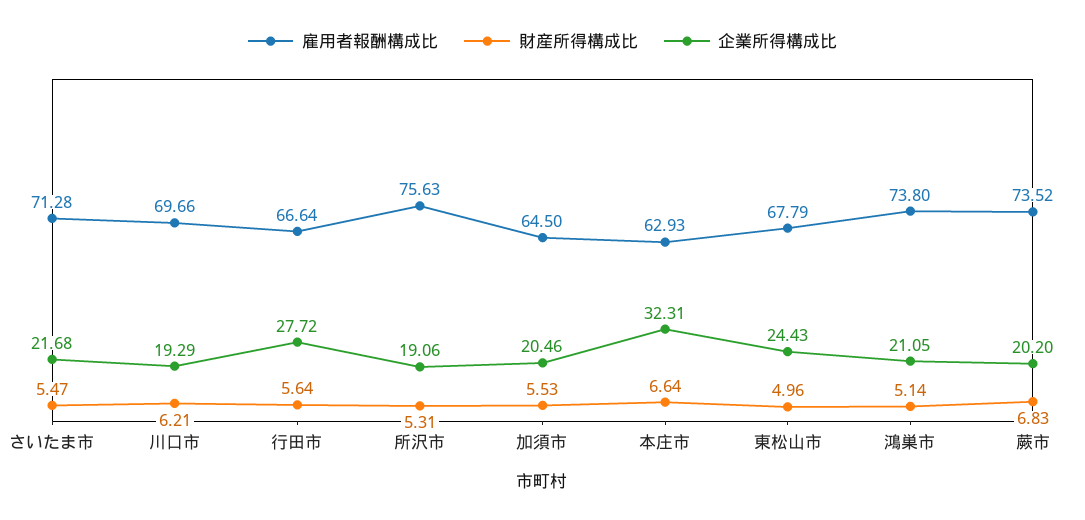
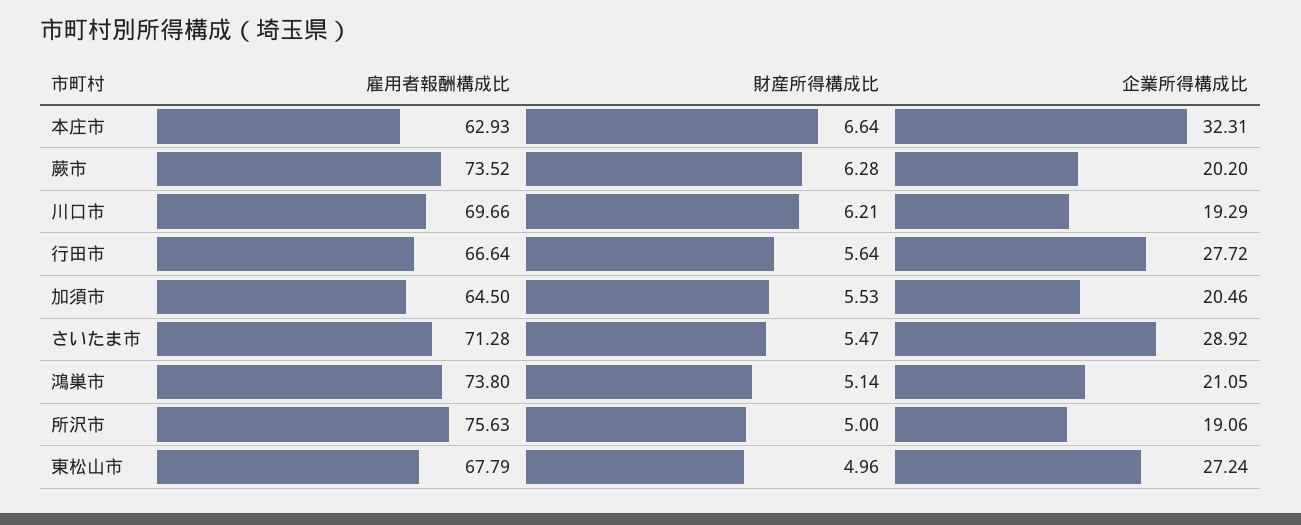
企業所得構成比, さいたま市: 21.68 -> 28.92
財産所得構成比, 所沢市: 5.31 -> 5
企業所得構成比, 東松山市: 24.43 -> 27.24
財産所得構成比, 蕨市: 6.83 -> 6.28

